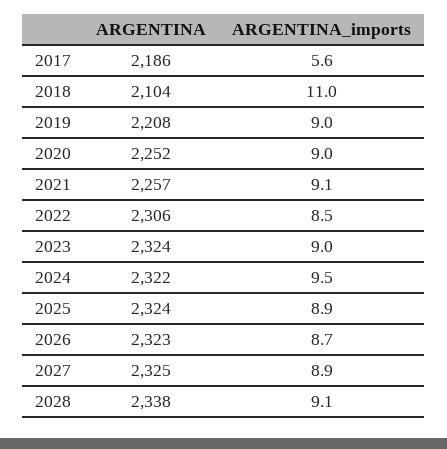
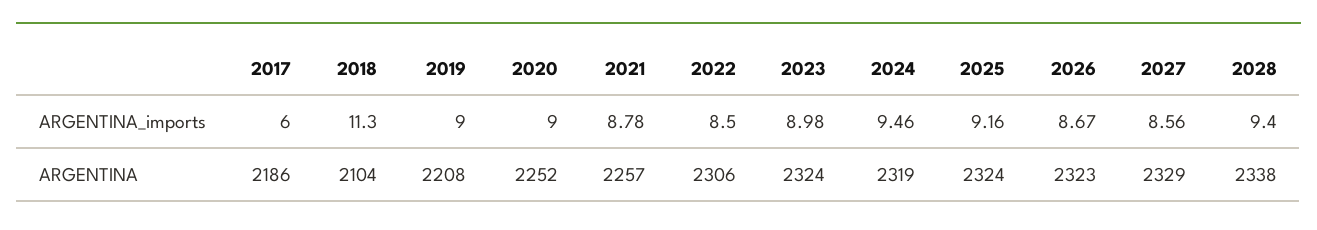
ARGENTINA_imports, 2017: 5.6 -> 6
ARGENTINA_imports, 2018: 11 -> 11.3
ARGENTINA_imports, 2021: 9.1 -> 8.78
ARGENTINA, 2024: 2322 -> 2319
ARGENTINA_imports, 2025: 8.9 -> 9.16
ARGENTINA, 2027: 2325 -> 2329
ARGENTINA_imports, 2027: 8.9 -> 8.56
ARGENTINA_imports, 2028: 9.1 -> 9.4

